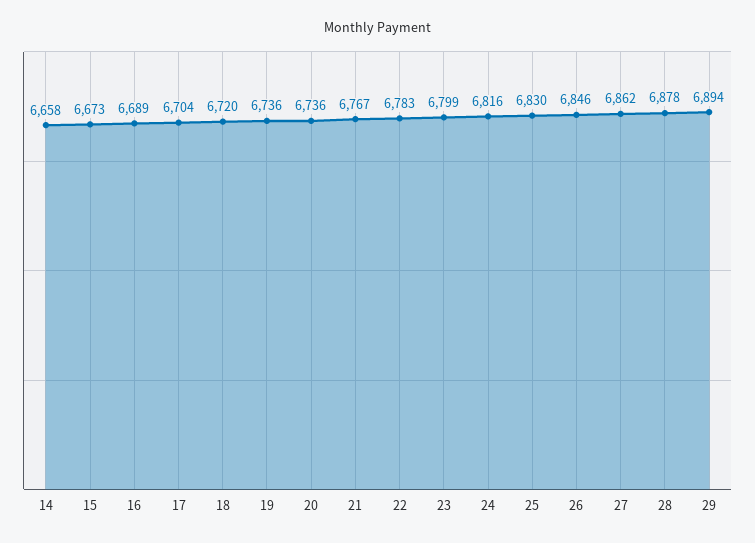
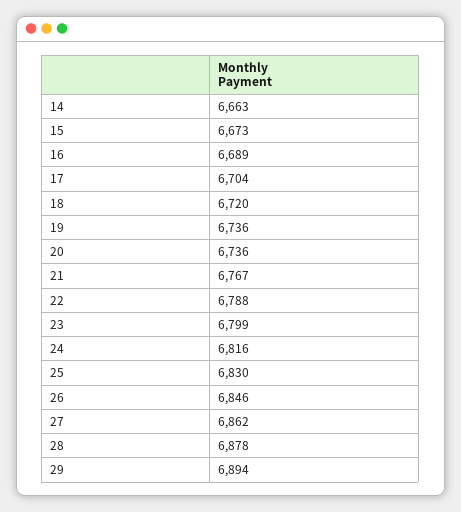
14: 6658 -> 6663
22: 6783 -> 6788

